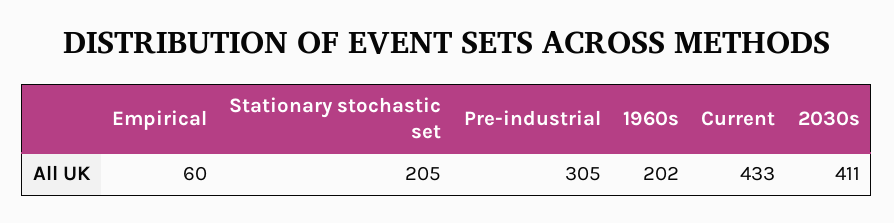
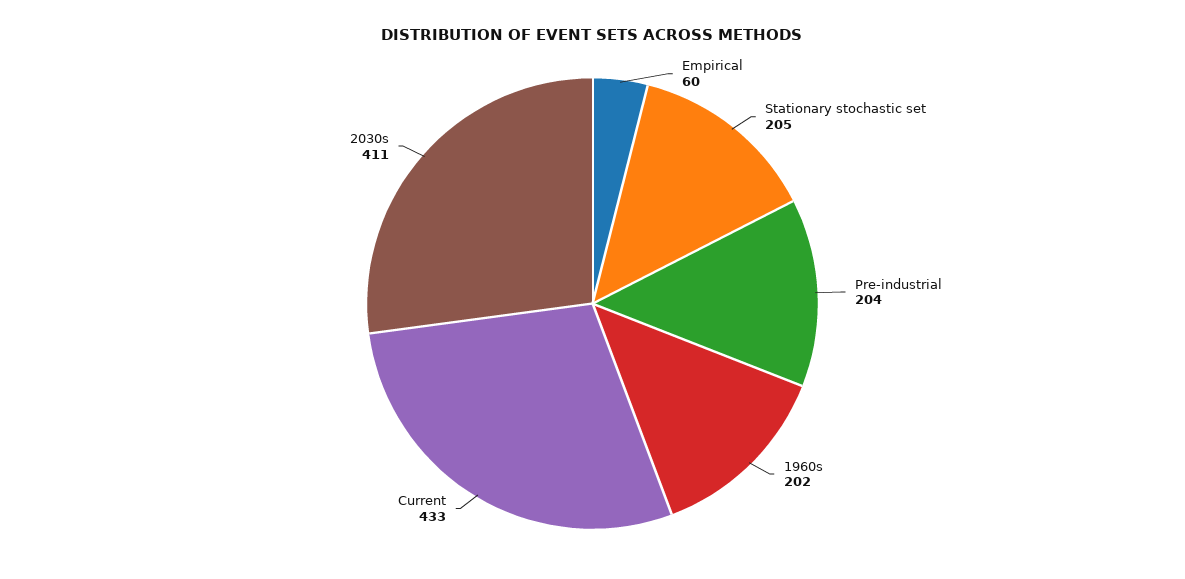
Pre-industrial: 305 -> 204

